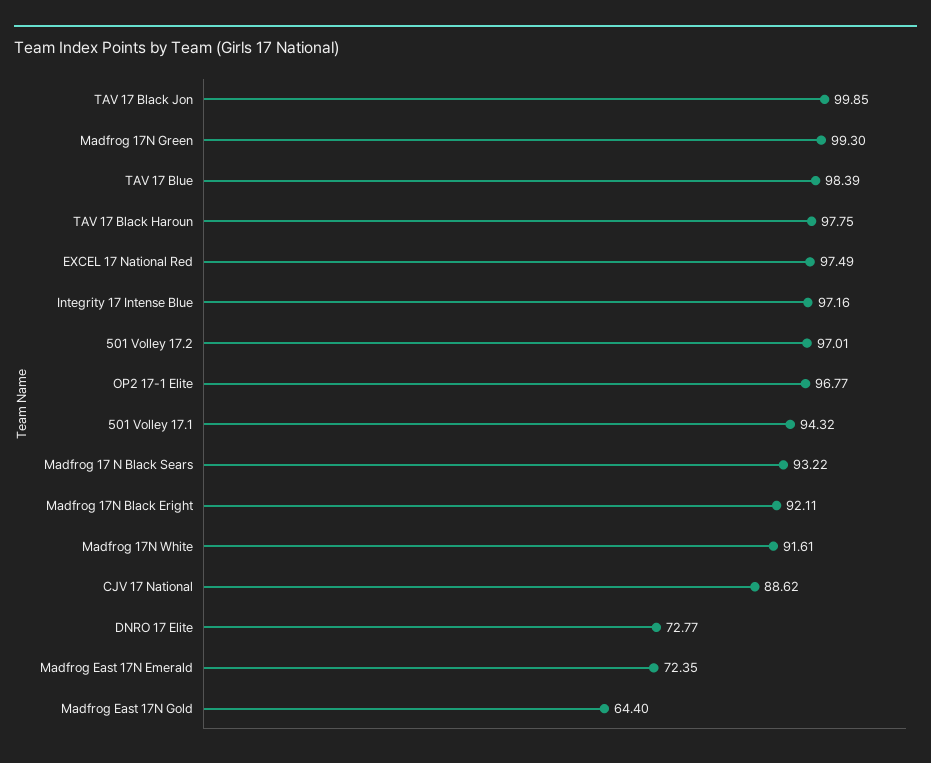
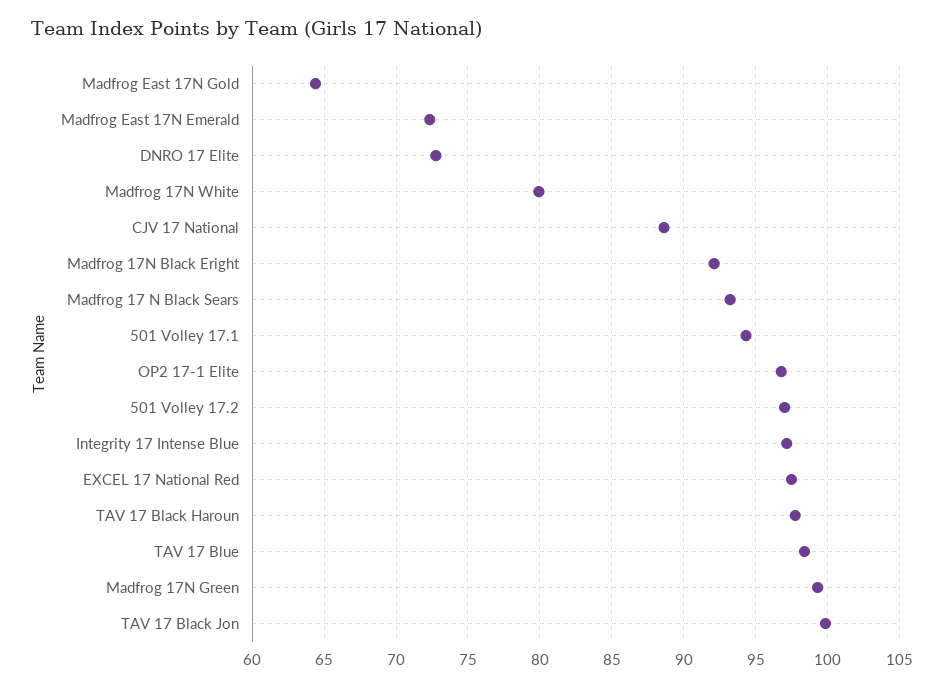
Madfrog 17N White: 91.61 -> 80

